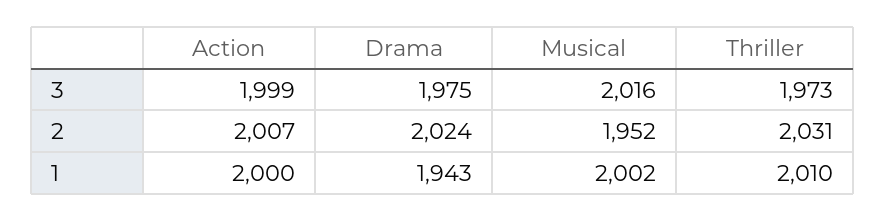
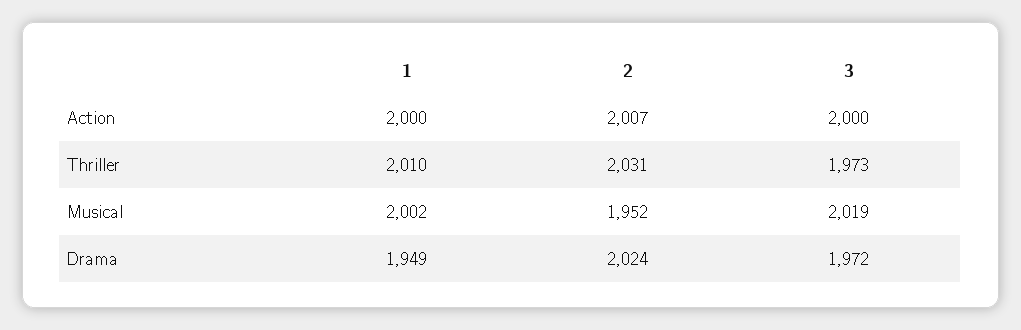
Action, 3: 1999 -> 2000
Drama, 3: 1975 -> 1972
Musical, 3: 2016 -> 2019
Drama, 1: 1943 -> 1949

